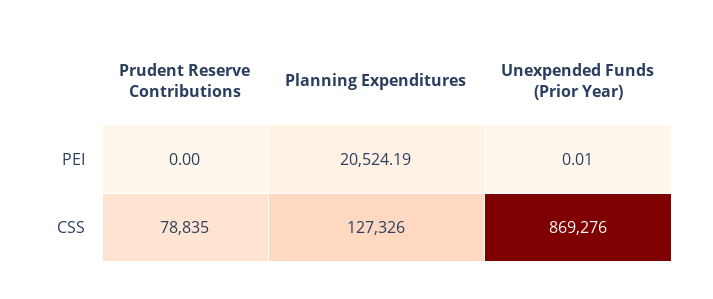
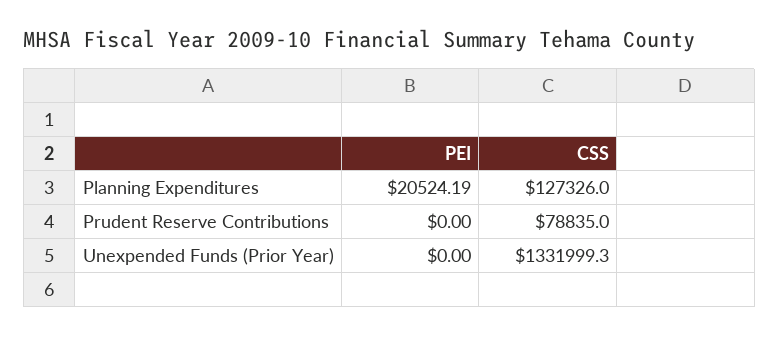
Unexpended Funds (Prior Year), PEI: 0.01 -> 0
Unexpended Funds (Prior Year), CSS: 869276 -> 1331999.3

